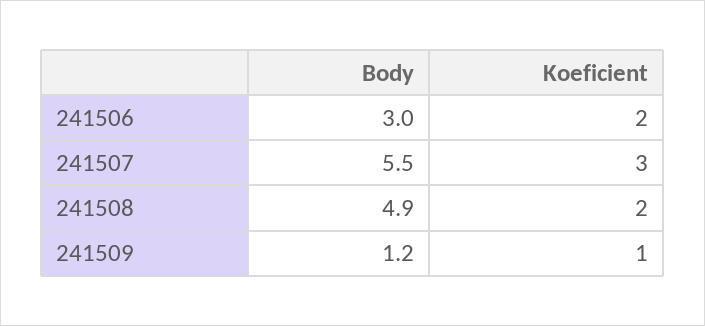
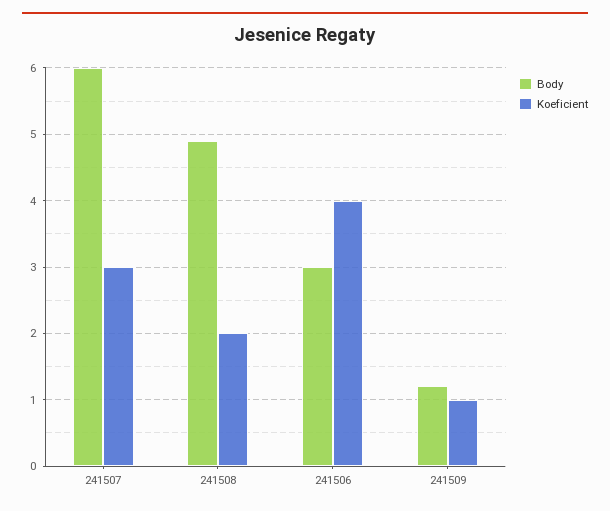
Koeficient, 241506: 2 -> 4
Body, 241507: 5.5 -> 6

